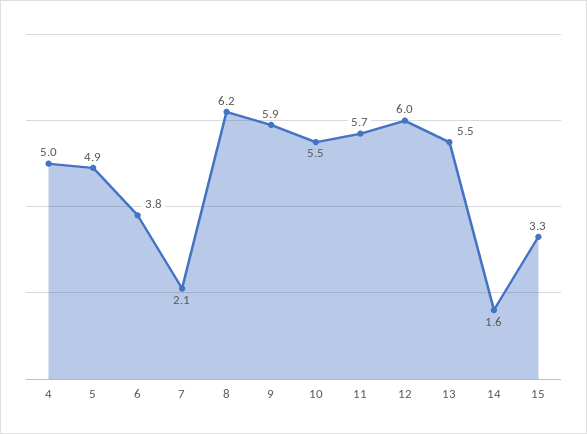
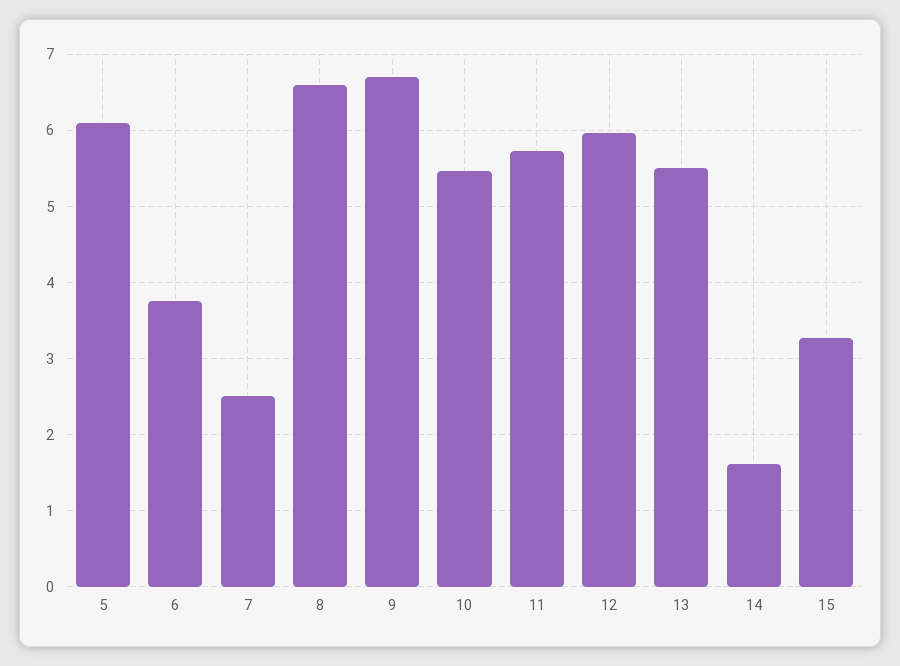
4: 5 -> none
5: 4.9 -> 6.1
7: 2.1 -> 2.5
8: 6.2 -> 6.6
9: 5.9 -> 6.7

